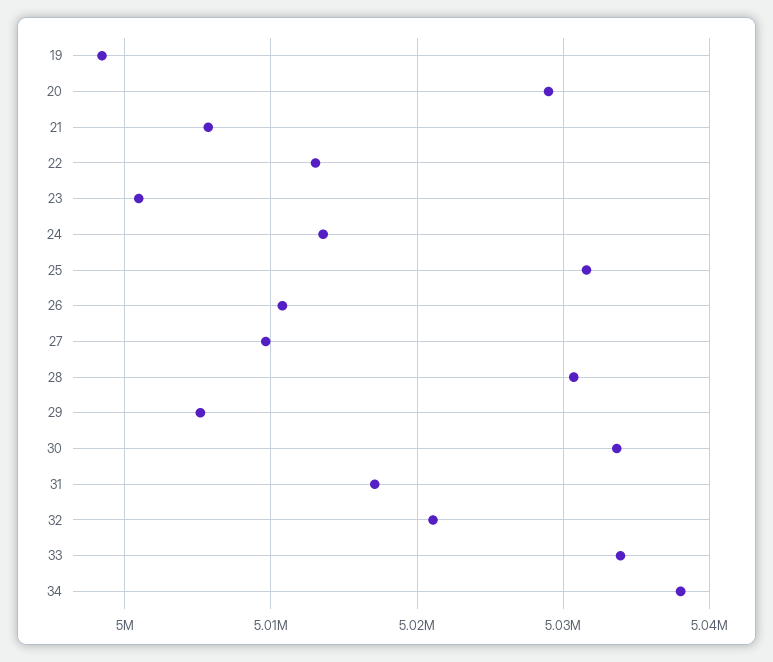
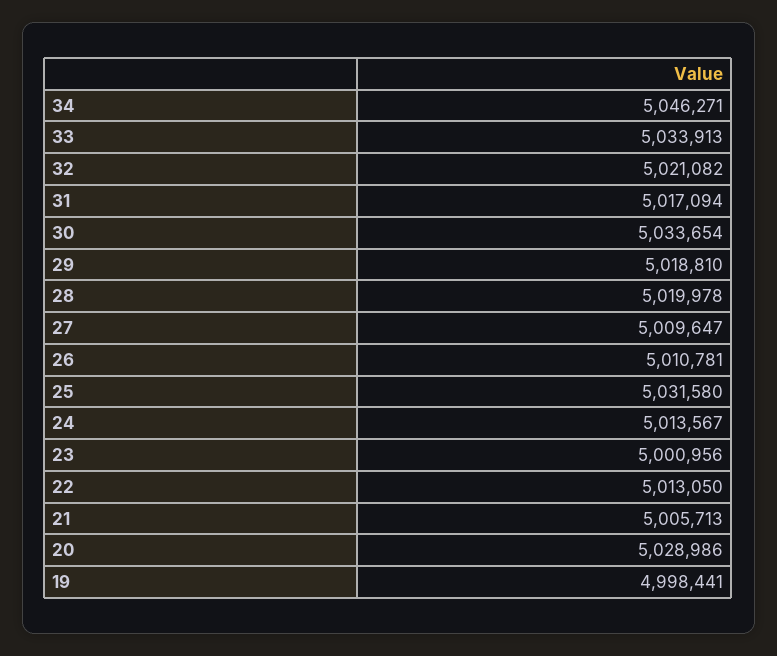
28: 5031000 -> 5019978
29: 5005000 -> 5018810
34: 5038000 -> 5046271

